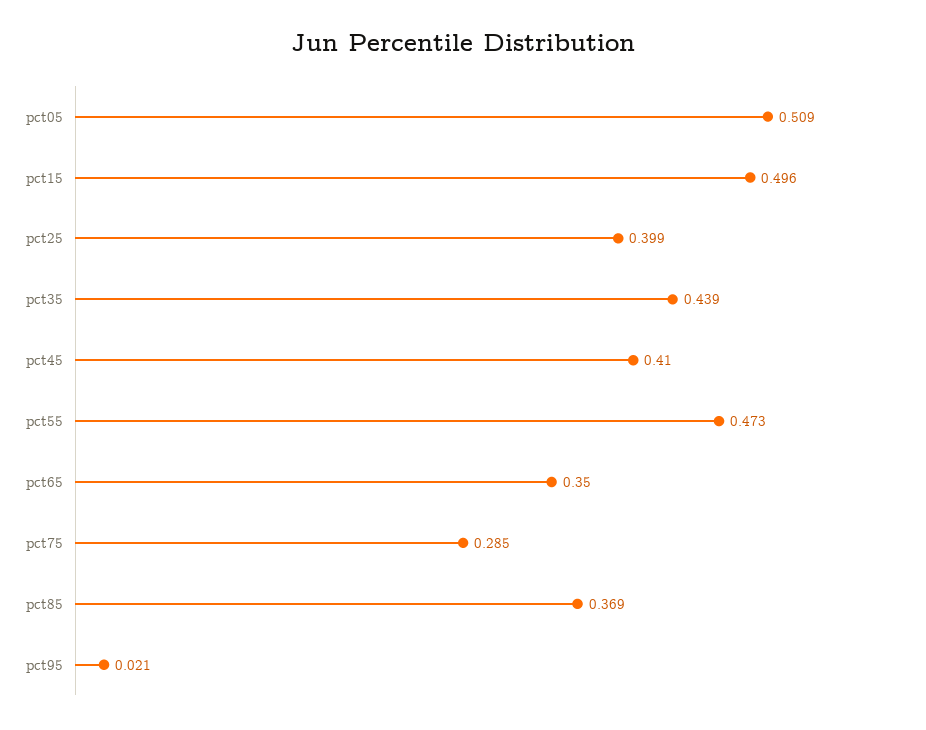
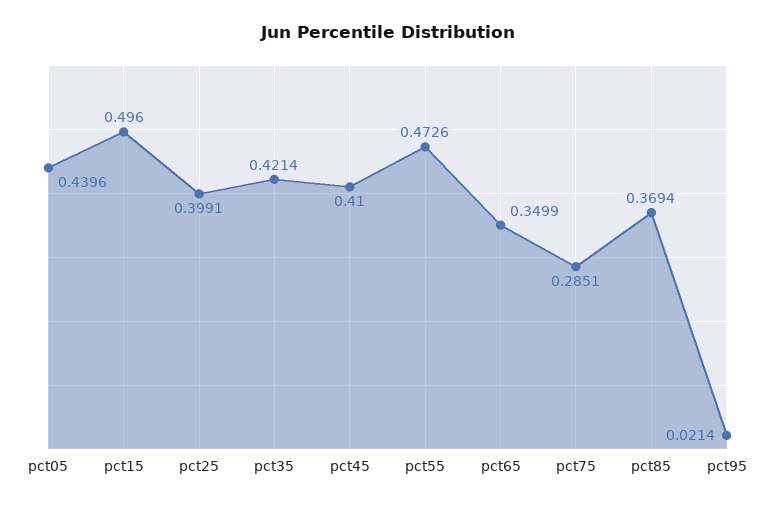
pct05: 0.509 -> 0.4396
pct35: 0.439 -> 0.4214

